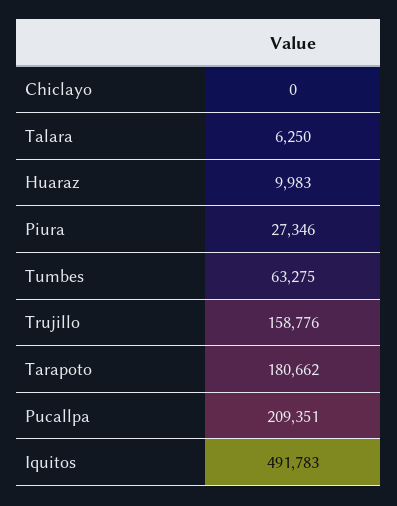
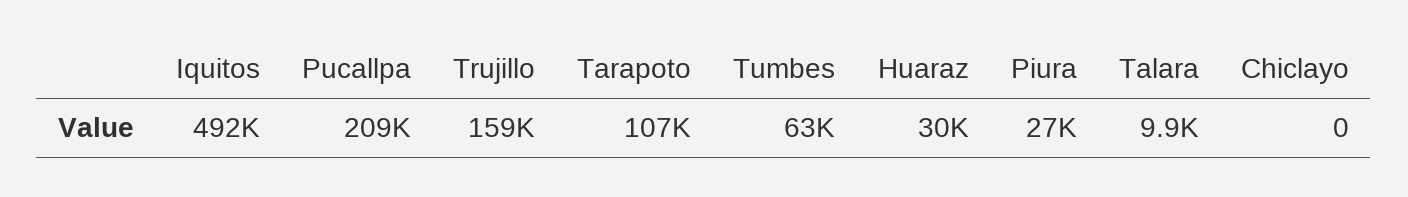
Talara: 6250 -> 9900
Huaraz: 9983 -> 30000
Tarapoto: 180662 -> 107000

